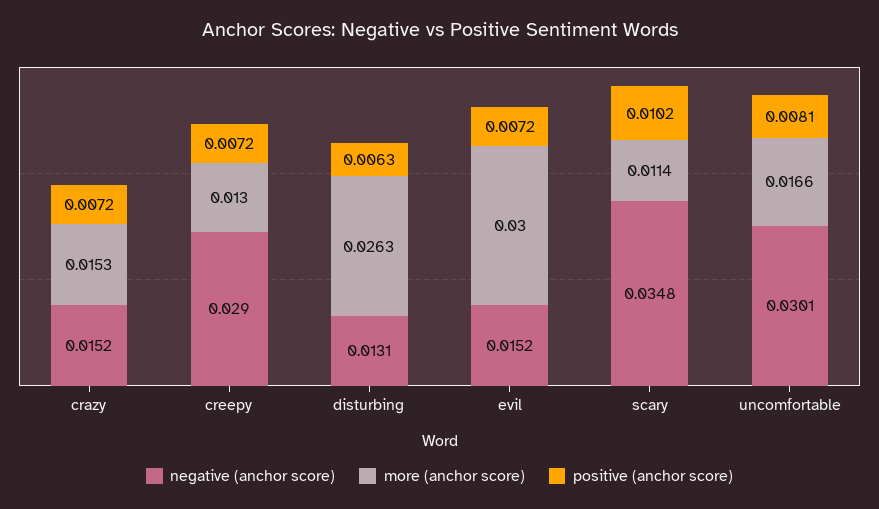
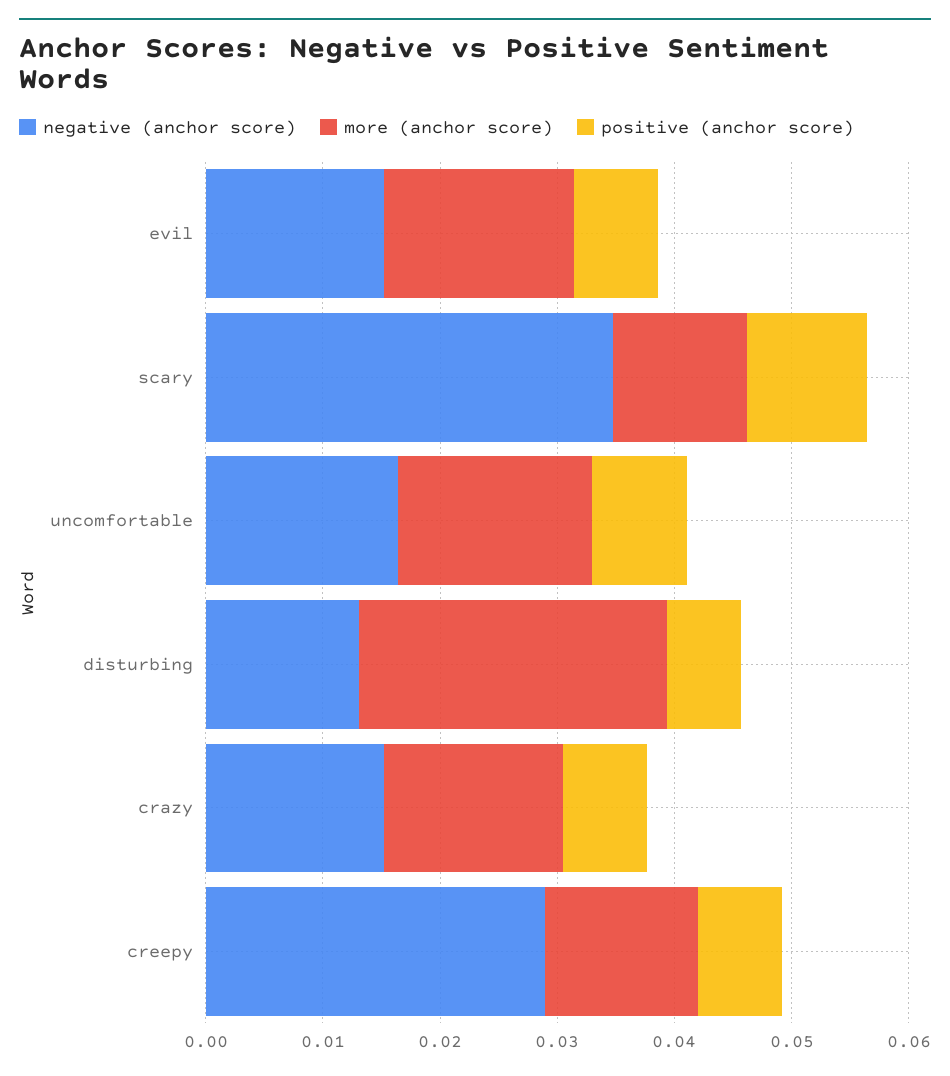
more (anchor score), evil: 0.03 -> 0.016
negative (anchor score), uncomfortable: 0.0301 -> 0.016

